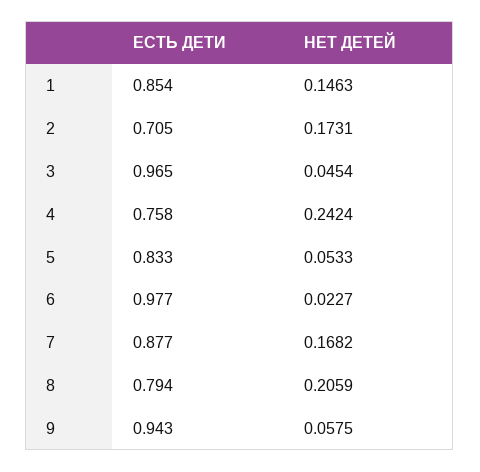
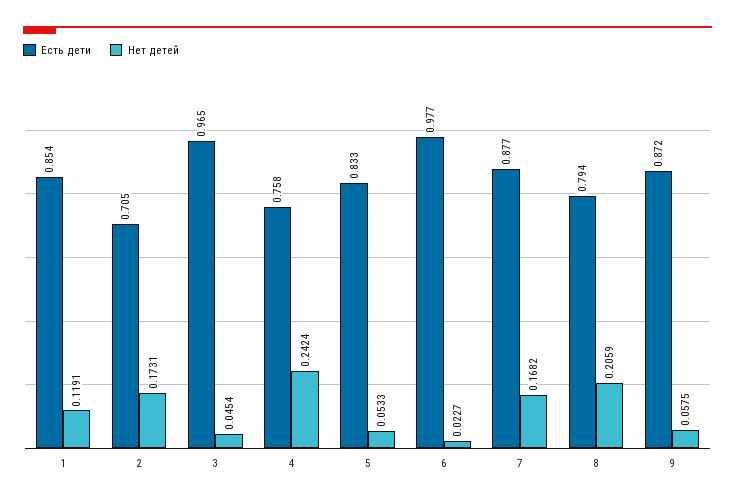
НЕТ ДЕТЕЙ, 1: 0.1463 -> 0.1191
ЕСТЬ ДЕТИ, 9: 0.943 -> 0.872

